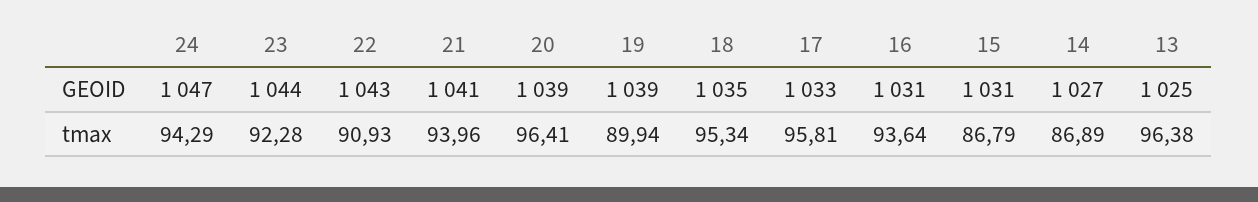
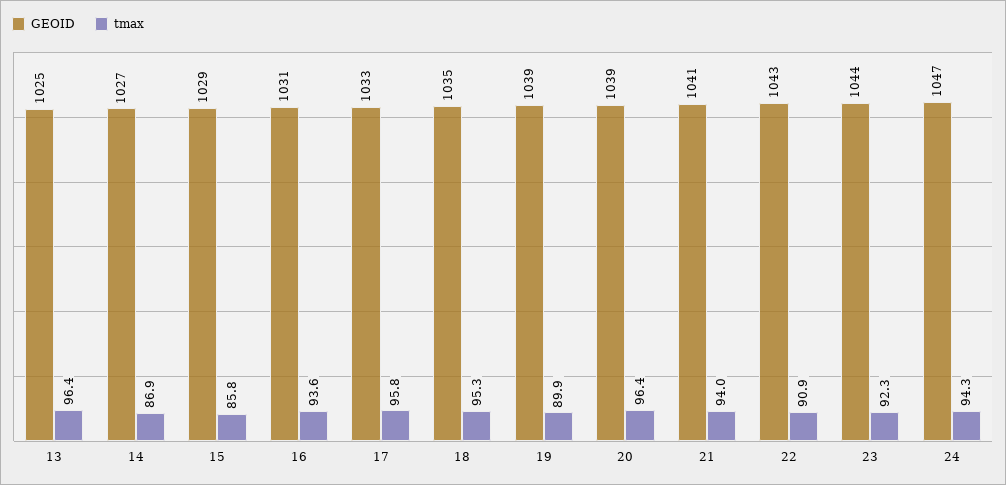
GEOID, 15: 1031 -> 1029
tmax, 15: 86.79 -> 85.8

